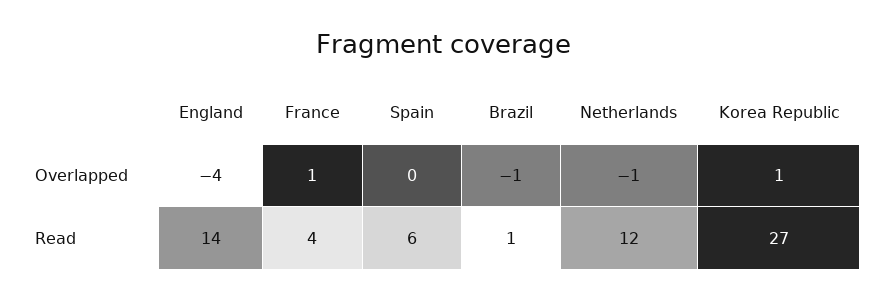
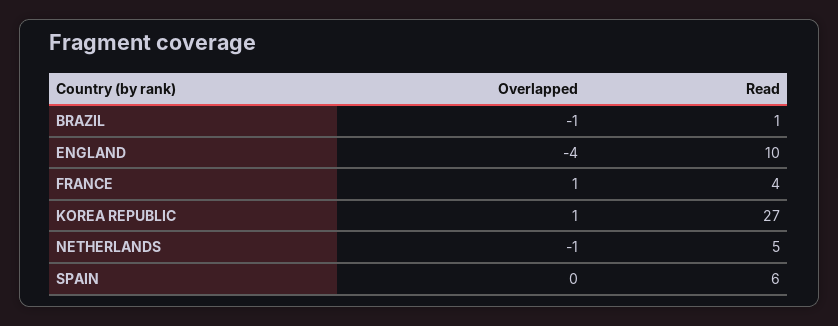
England, Read: 14 -> 10
Netherlands, Read: 12 -> 5

